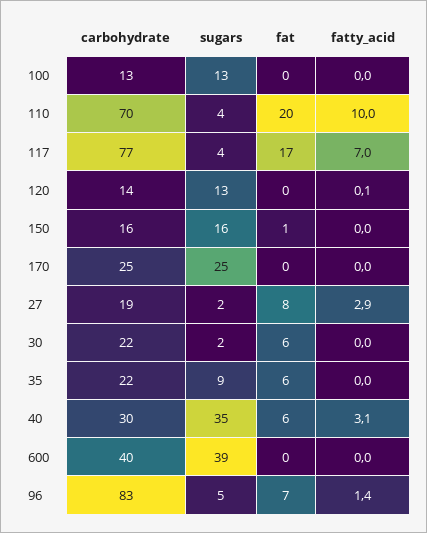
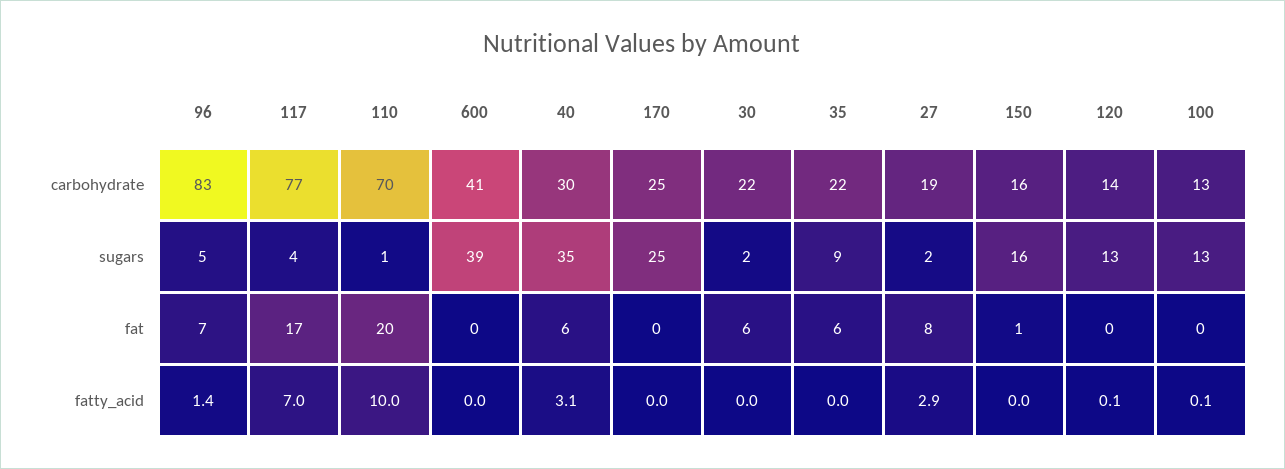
fatty_acid, 100: 0 -> 0.1
sugars, 110: 4 -> 1
carbohydrate, 600: 40 -> 41

